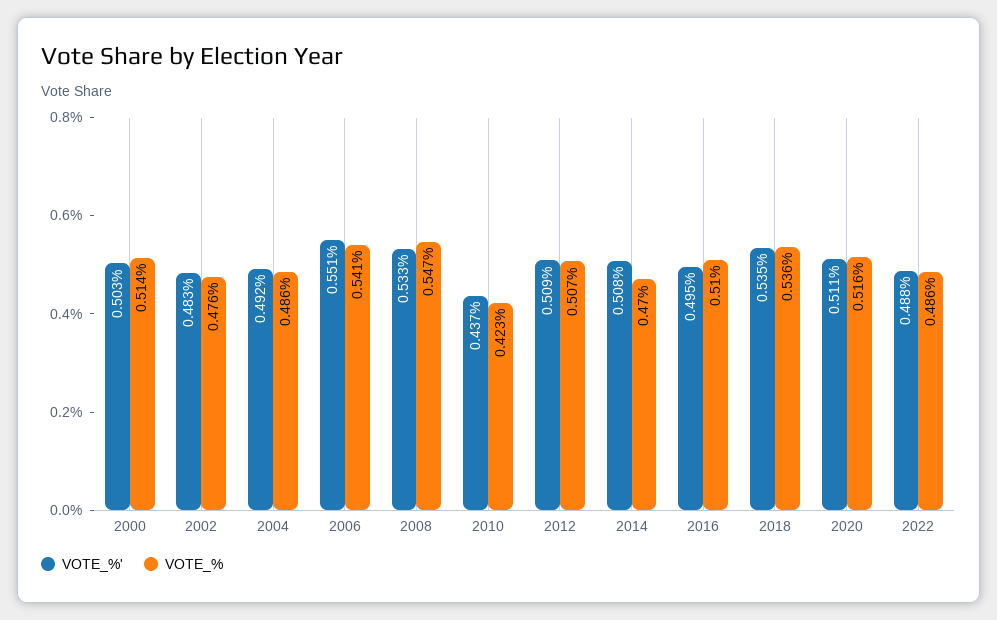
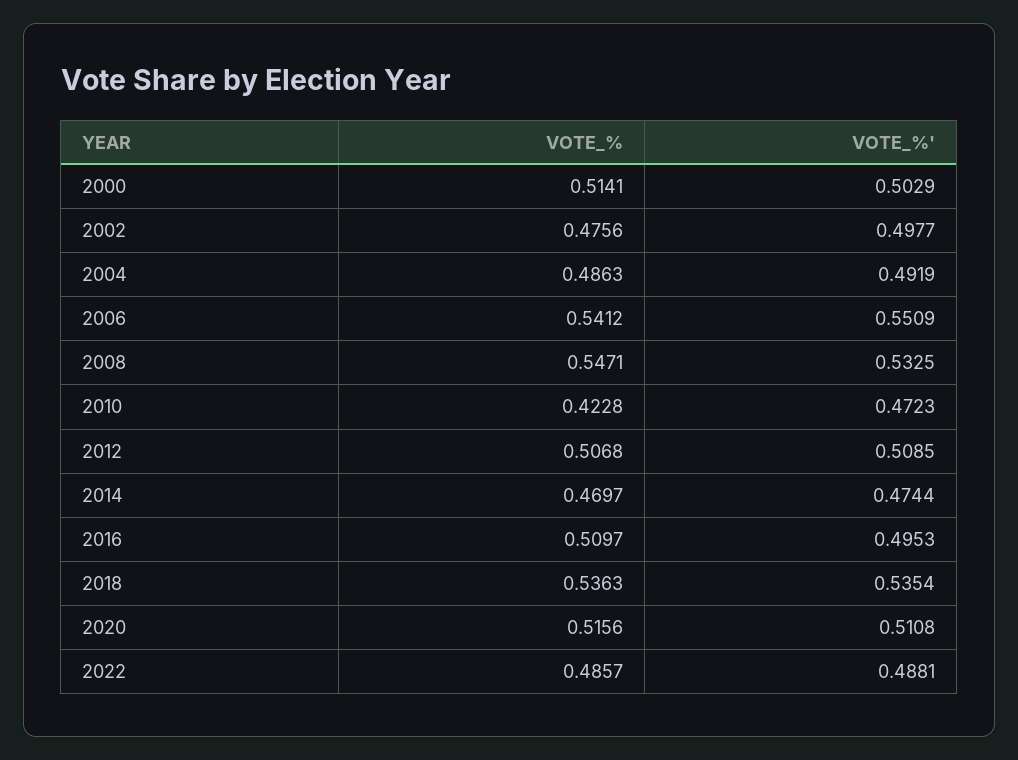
VOTE_%', 2002: 0.483 -> 0.4977
VOTE_%', 2010: 0.437 -> 0.4723
VOTE_%', 2014: 0.508 -> 0.4744

